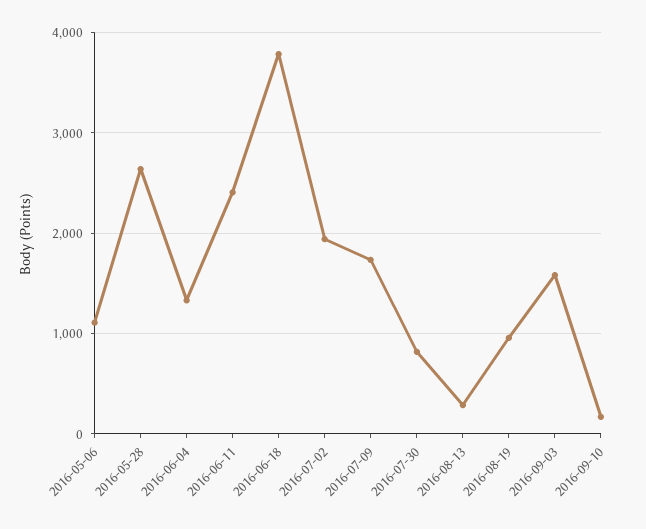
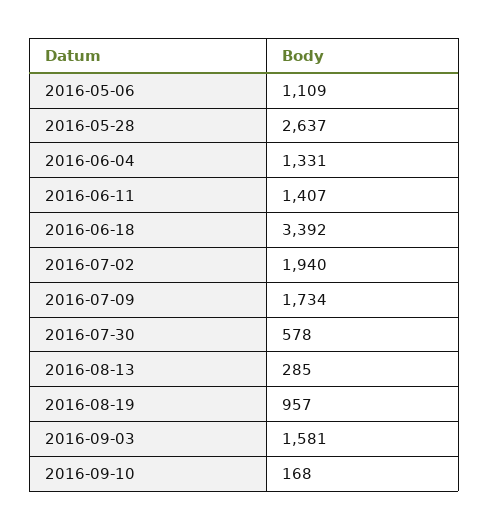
2016-06-11: 2400 -> 1407
2016-06-18: 3800 -> 3392
2016-07-30: 800 -> 578

